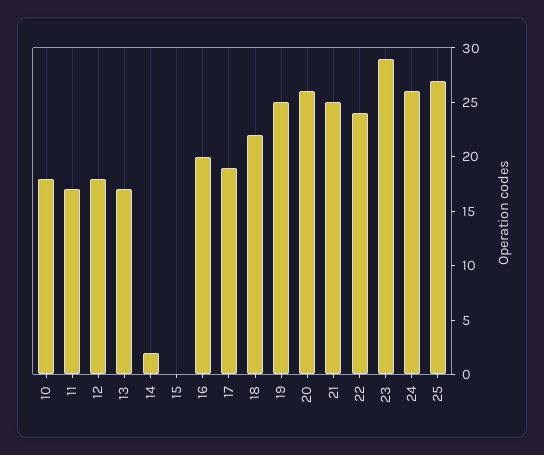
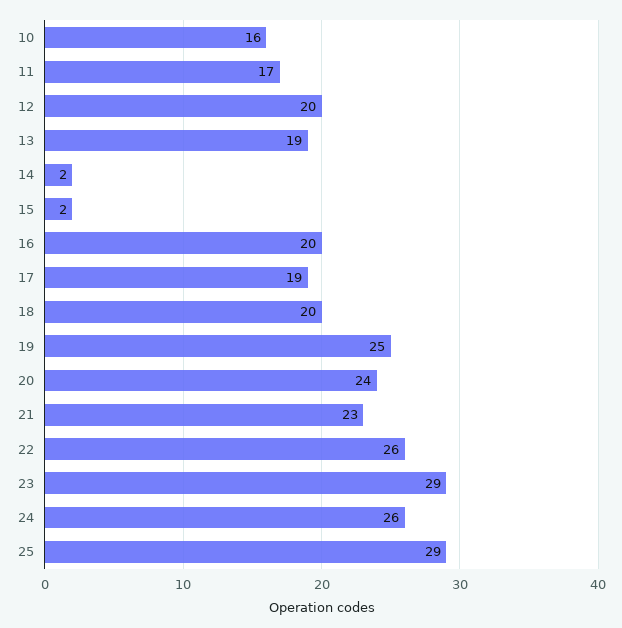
10: 18 -> 16
12: 18 -> 20
13: 17 -> 19
15: 0 -> 2
18: 22 -> 20
20: 26 -> 24
21: 25 -> 23
22: 24 -> 26
25: 27 -> 29

